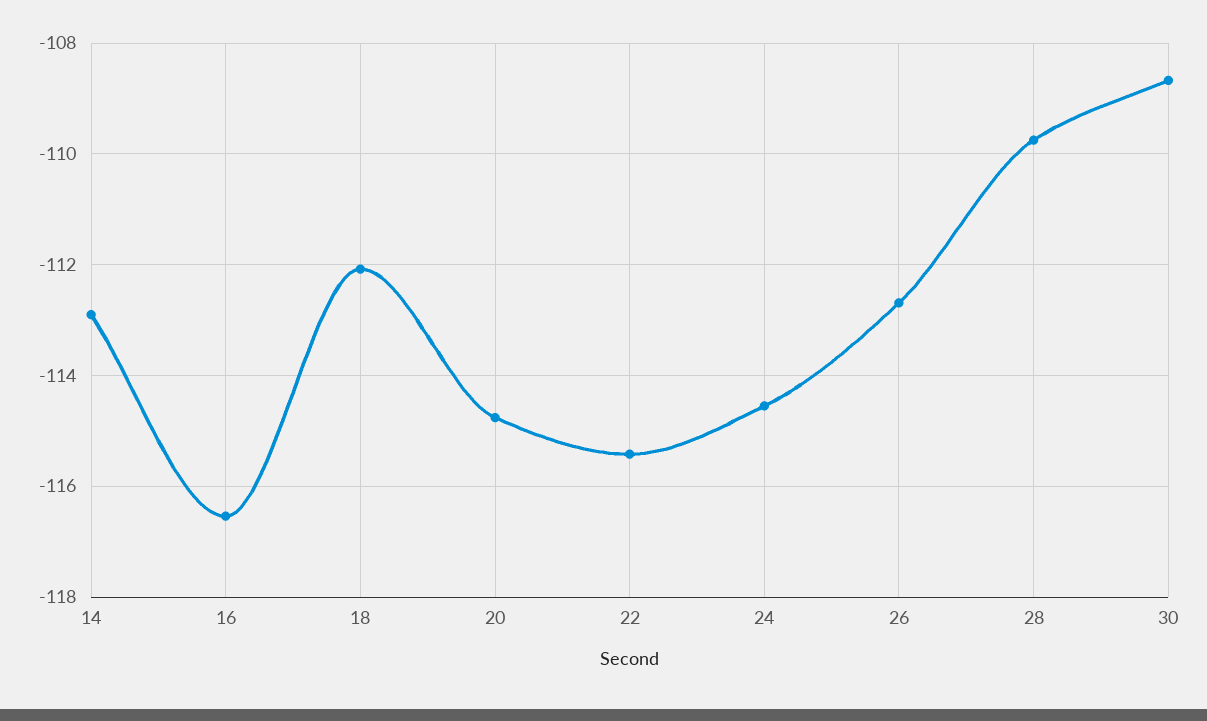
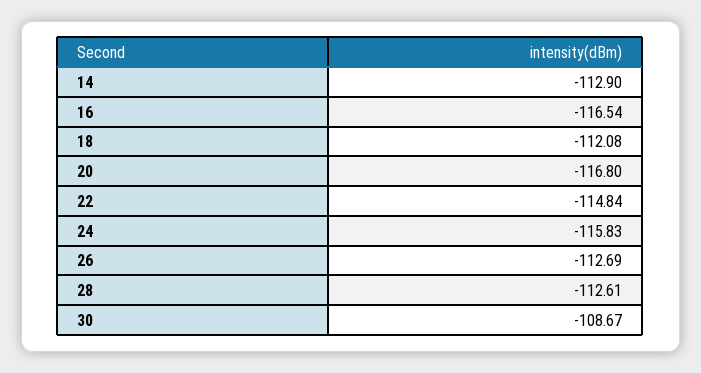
20: -114.8 -> -116.8
22: -115.4 -> -114.84
24: -114.6 -> -115.83
28: -109.8 -> -112.61

